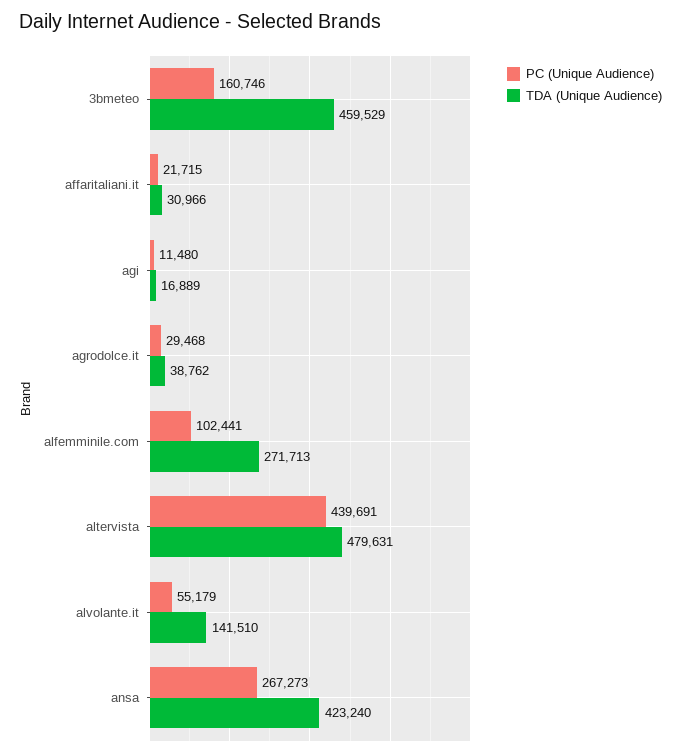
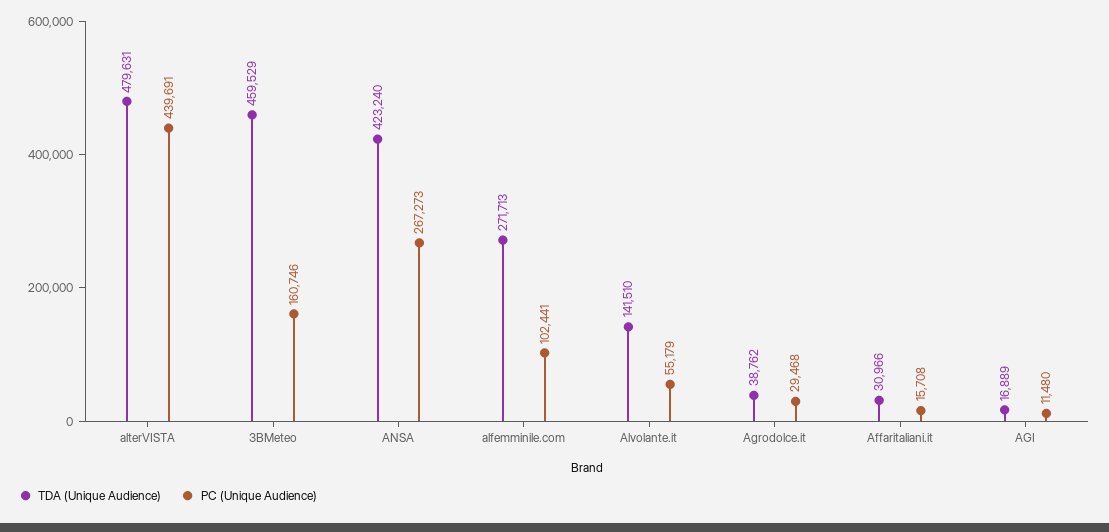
PC (Unique Audience), affaritaliani.it: 21715 -> 15708

